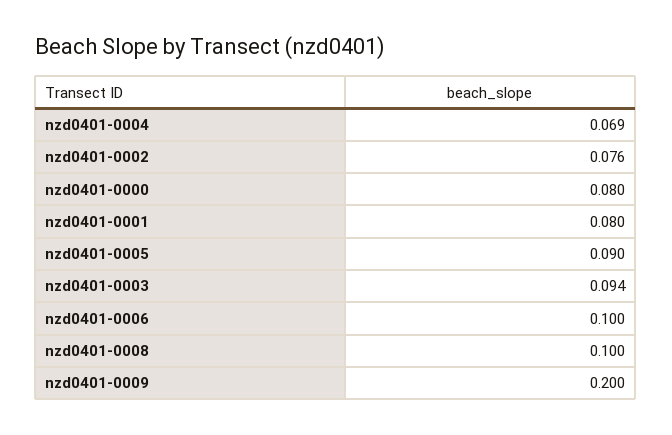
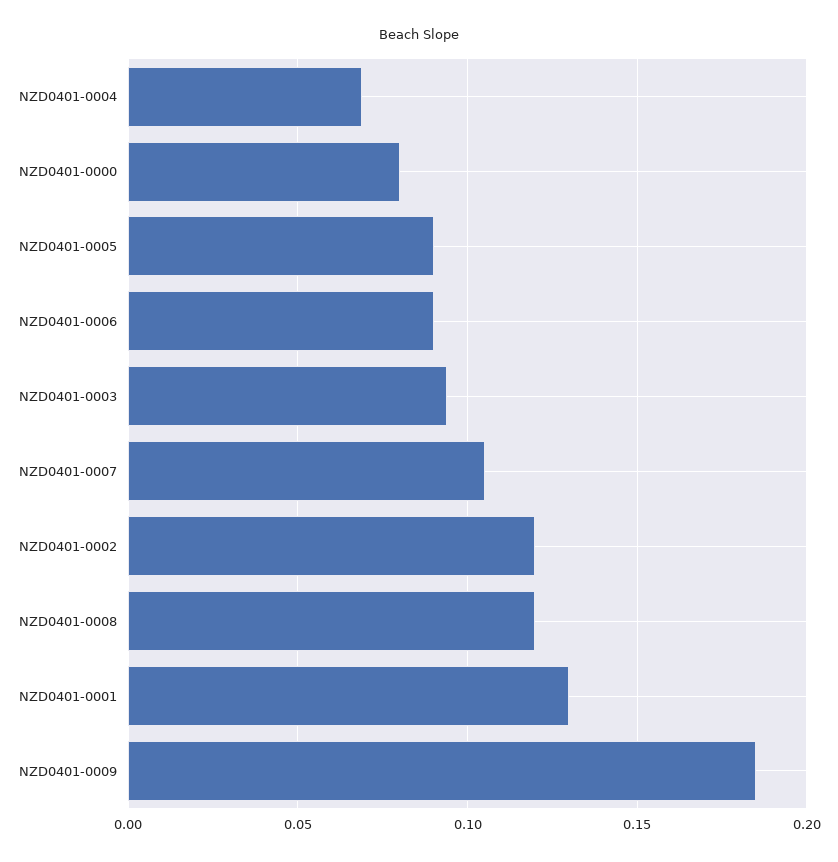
nzd0401-0002: 0.076 -> 0.12
nzd0401-0001: 0.08 -> 0.13
nzd0401-0006: 0.1 -> 0.09
nzd0401-0008: 0.1 -> 0.12
nzd0401-0009: 0.2 -> 0.185
NZD0401-0007: none -> 0.105

